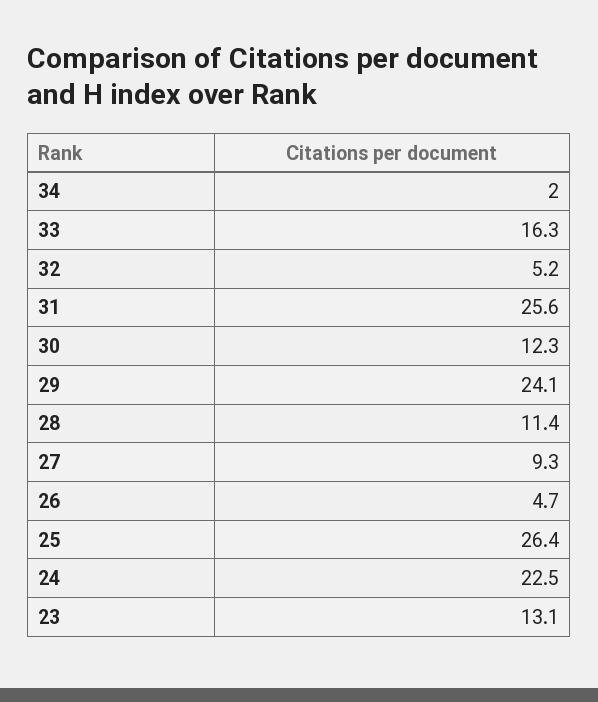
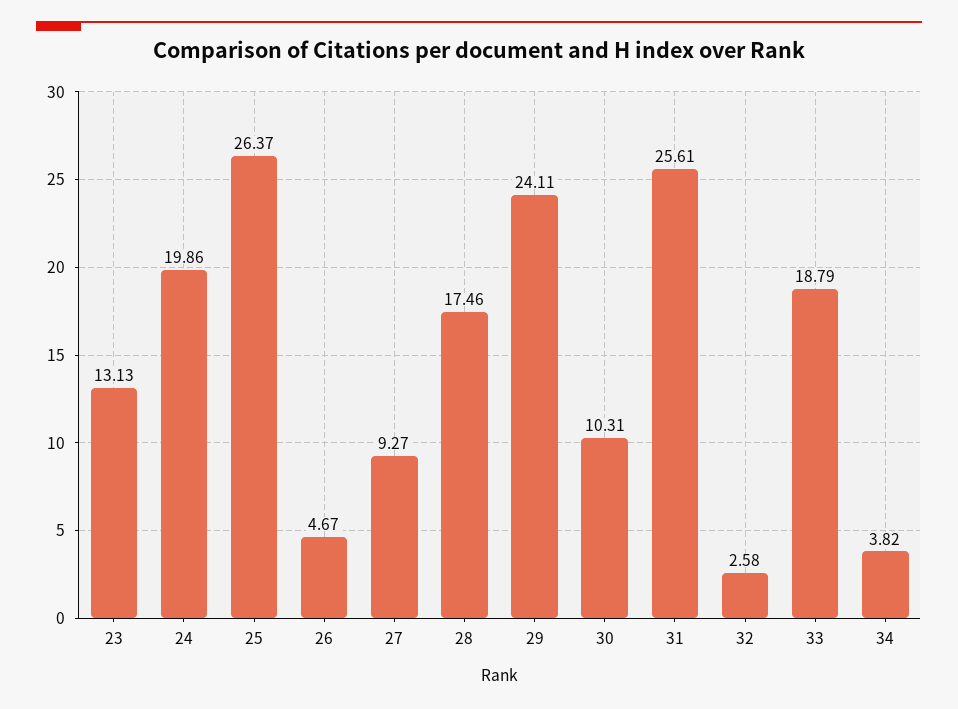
34: 2 -> 3.82
33: 16.3 -> 18.79
32: 5.2 -> 2.58
30: 12.3 -> 10.31
28: 11.4 -> 17.46
24: 22.5 -> 19.86

